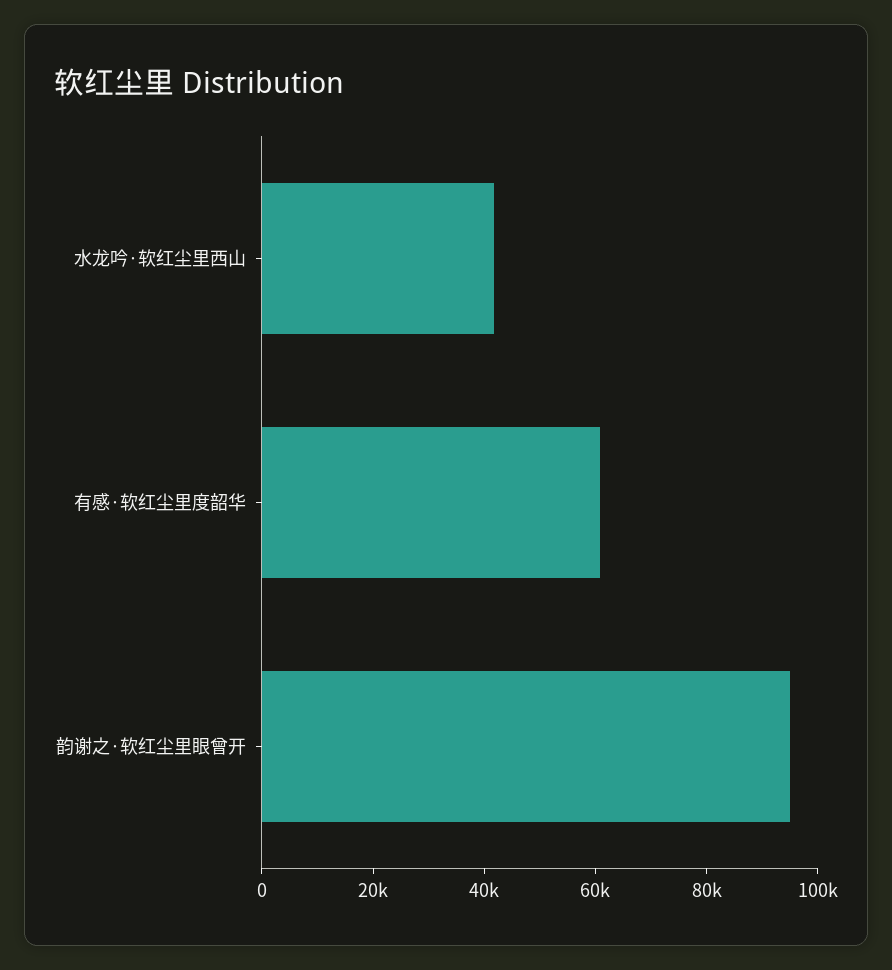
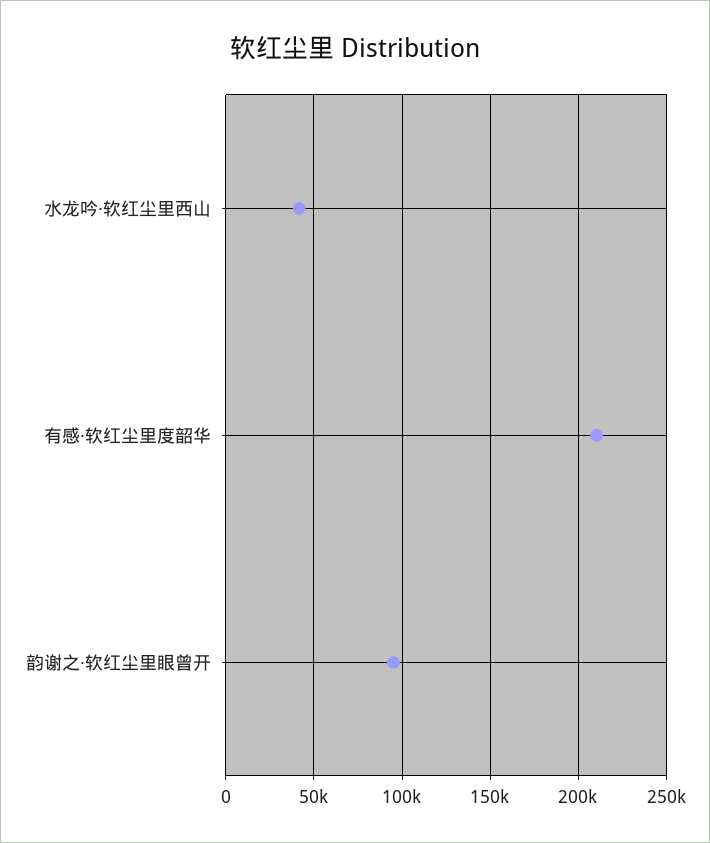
有感·软红尘里度韶华: 60000 -> 210000

